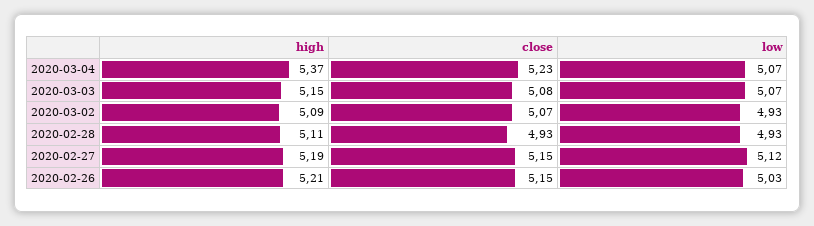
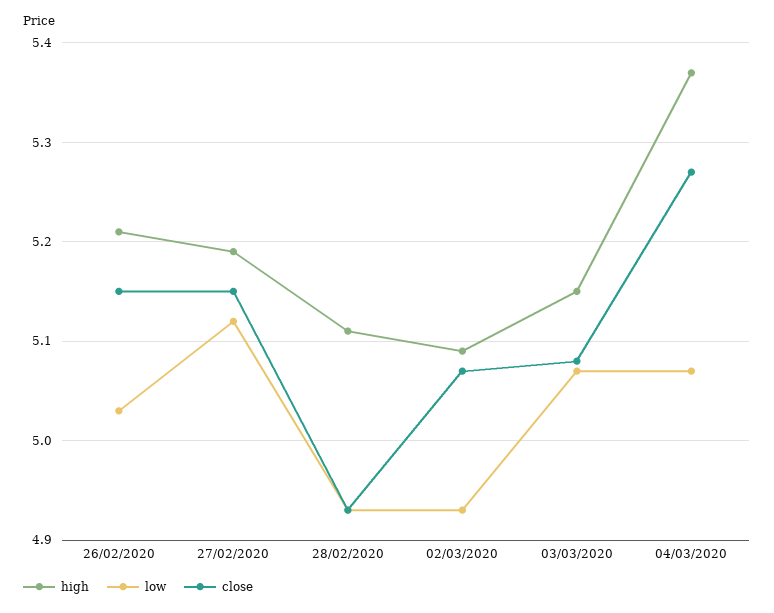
close, 2020-03-04: 5.23 -> 5.27

